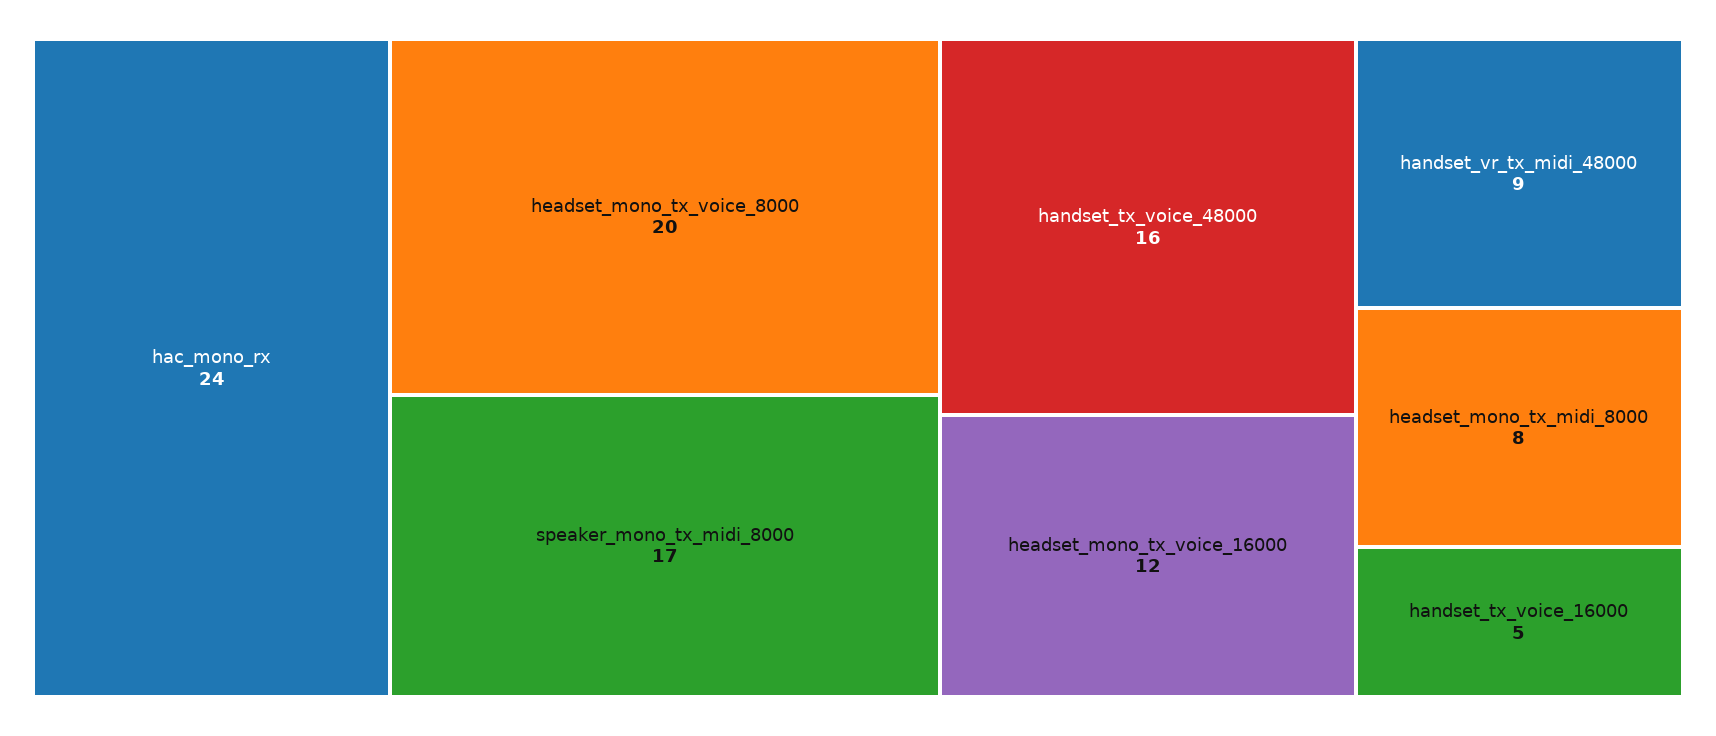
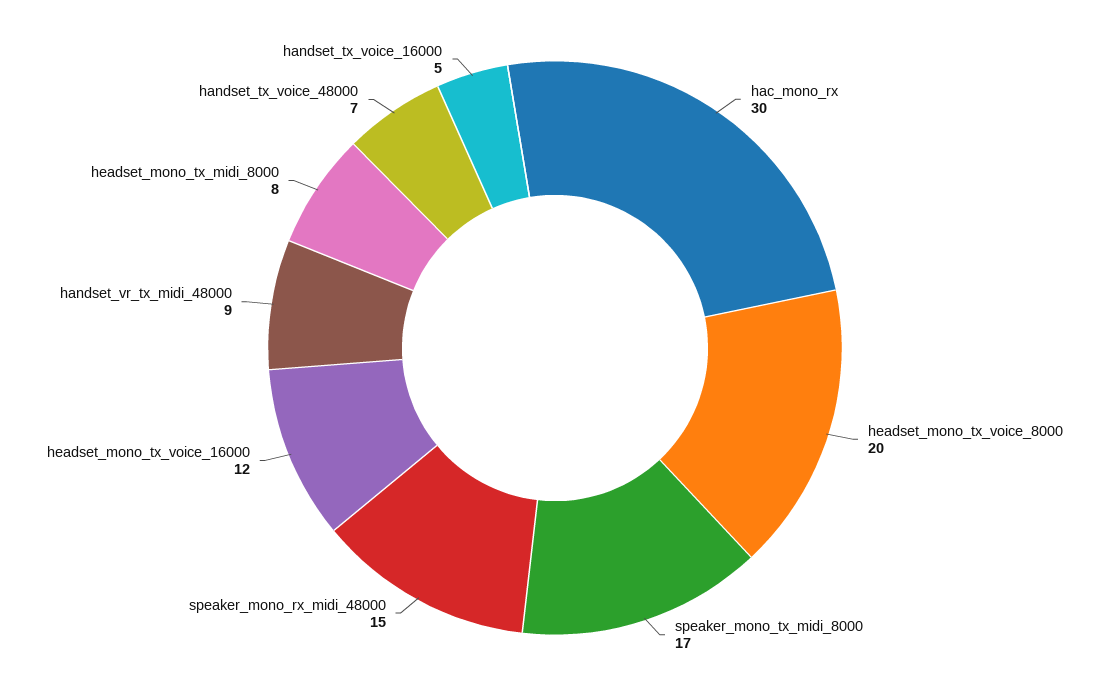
hac_mono_rx: 24 -> 30
handset_tx_voice_48000: 16 -> 7
speaker_mono_rx_midi_48000: none -> 15

